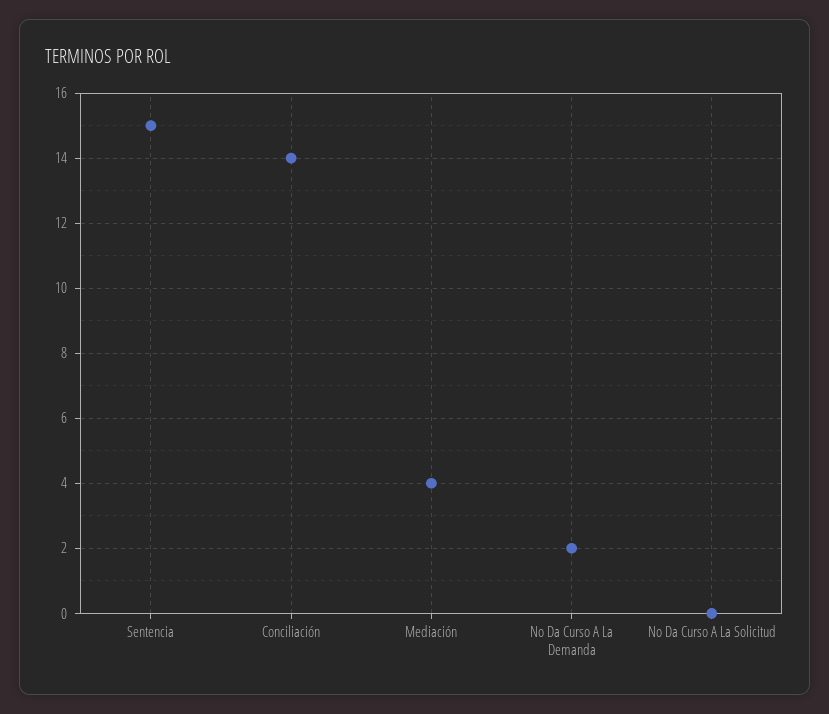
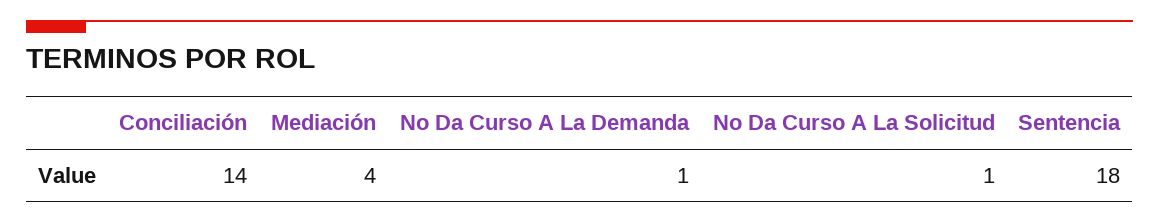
Sentencia: 15 -> 18
No Da Curso A La Demanda: 2 -> 1
No Da Curso A La Solicitud: 0 -> 1

